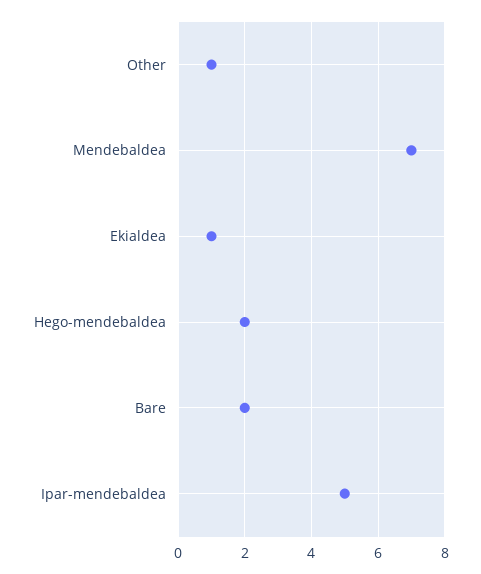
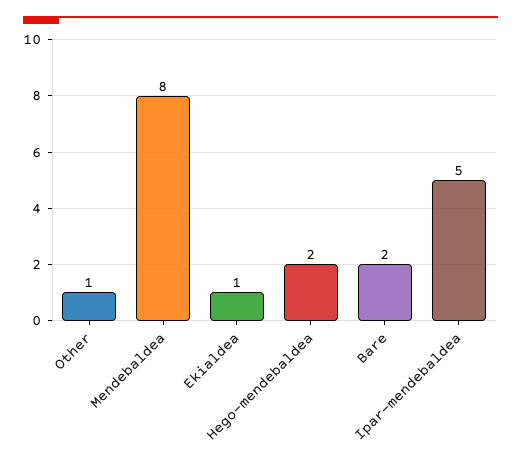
Mendebaldea: 7 -> 8

